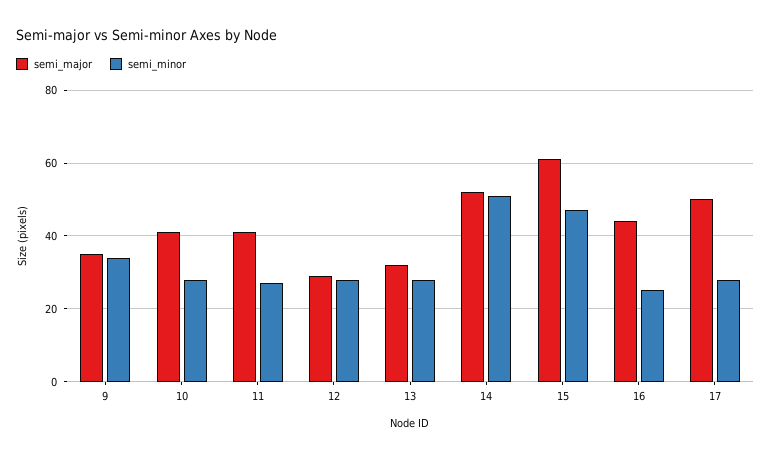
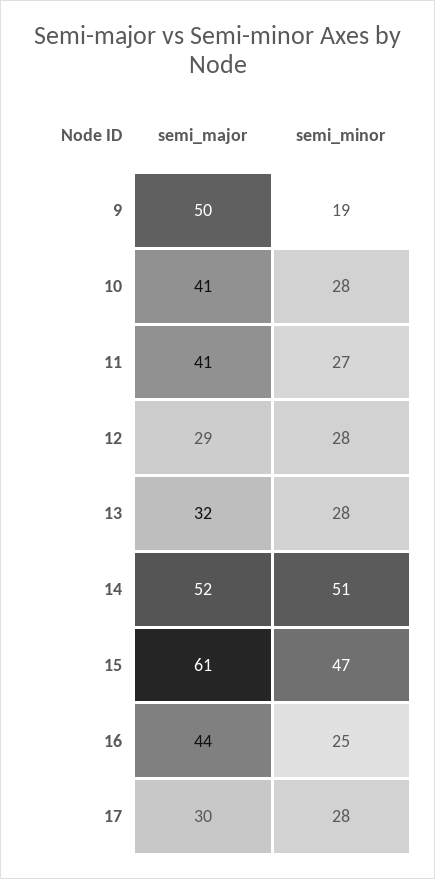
semi_major, 9: 35 -> 50
semi_minor, 9: 35 -> 19
semi_major, 17: 50 -> 30

